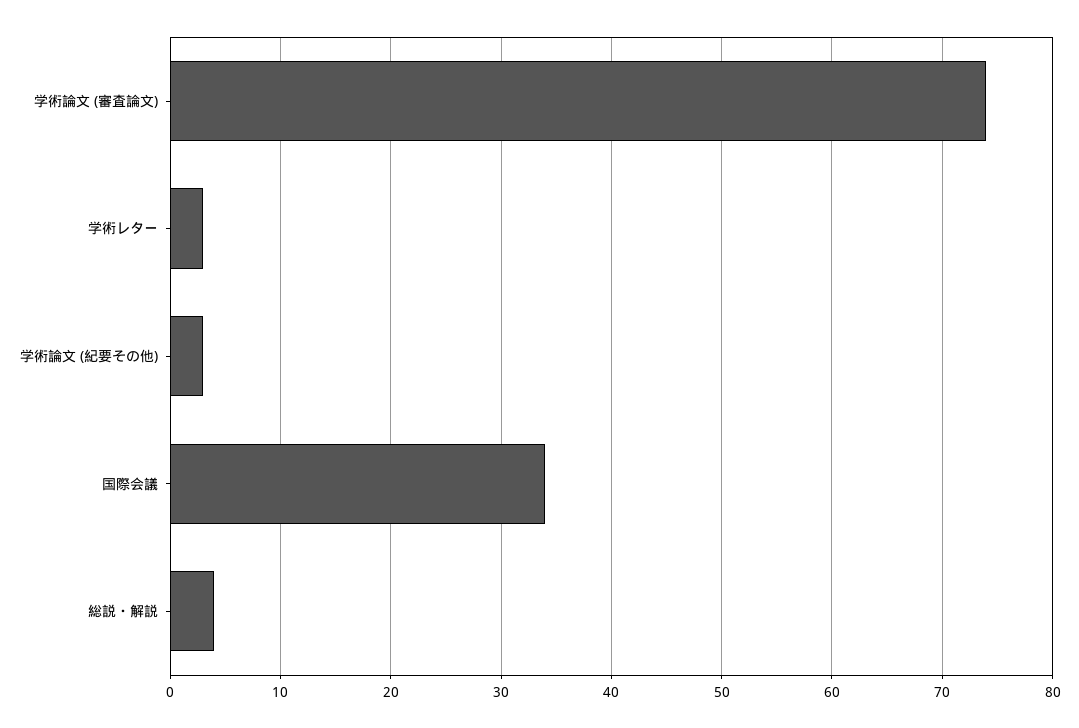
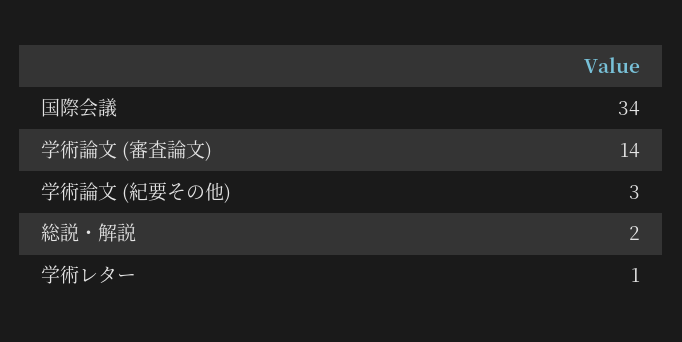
学術論文 (審査論文): 74 -> 14
学術レター: 3 -> 1
総説・解説: 4 -> 2

